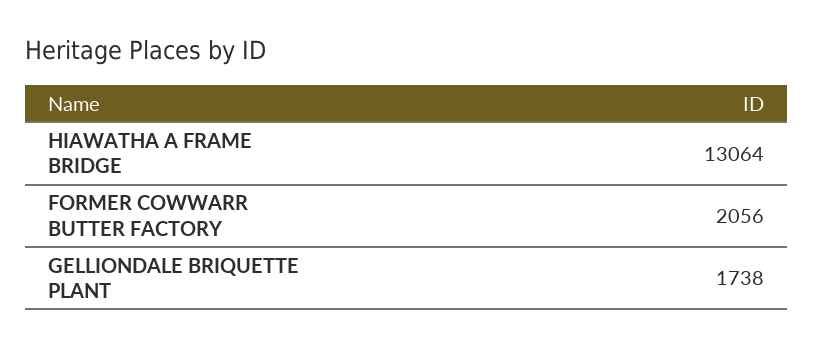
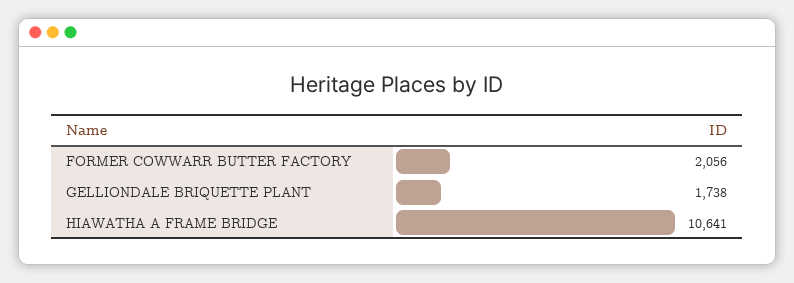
HIAWATHA A FRAME BRIDGE: 13064 -> 10641

